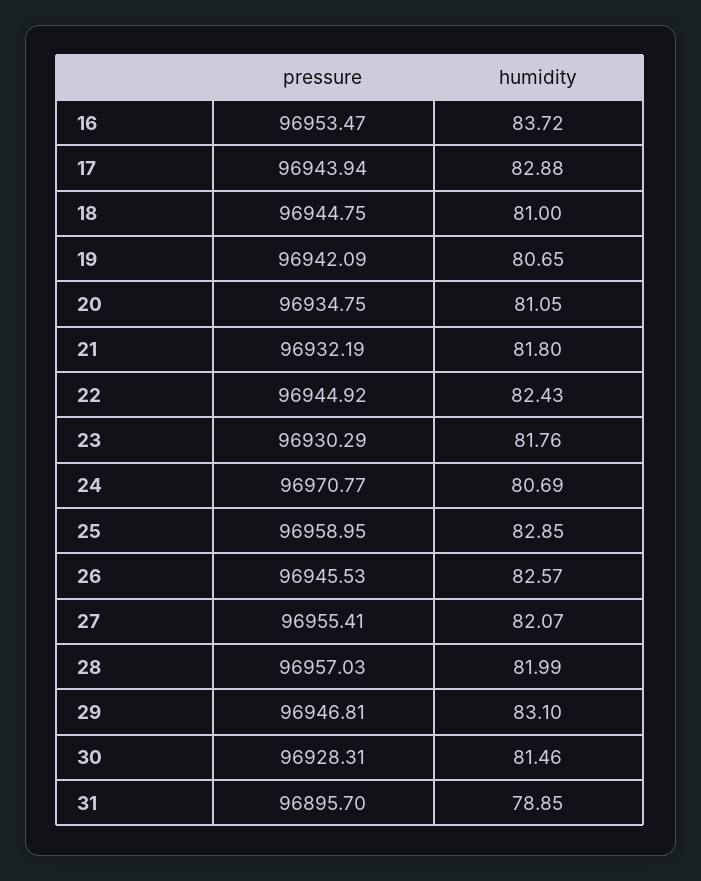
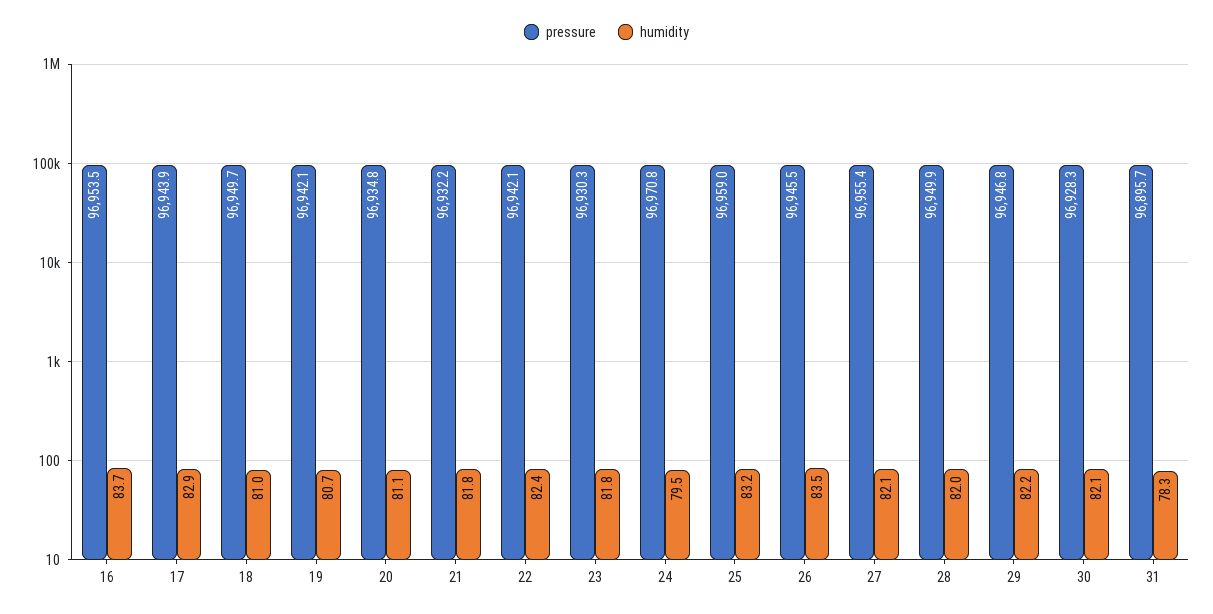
pressure, 18: 96944.75 -> 96949.7
pressure, 22: 96944.92 -> 96942.1
humidity, 24: 80.69 -> 79.5
humidity, 25: 82.85 -> 83.2
humidity, 26: 82.57 -> 83.5
pressure, 28: 96957.03 -> 96949.9
humidity, 29: 83.1 -> 82.2
humidity, 30: 81.46 -> 82.1
humidity, 31: 78.85 -> 78.3

